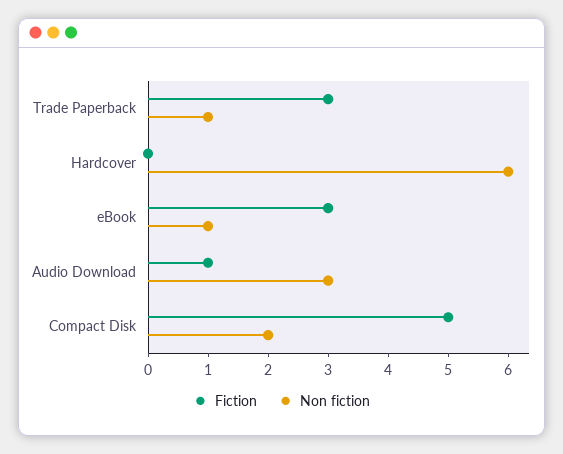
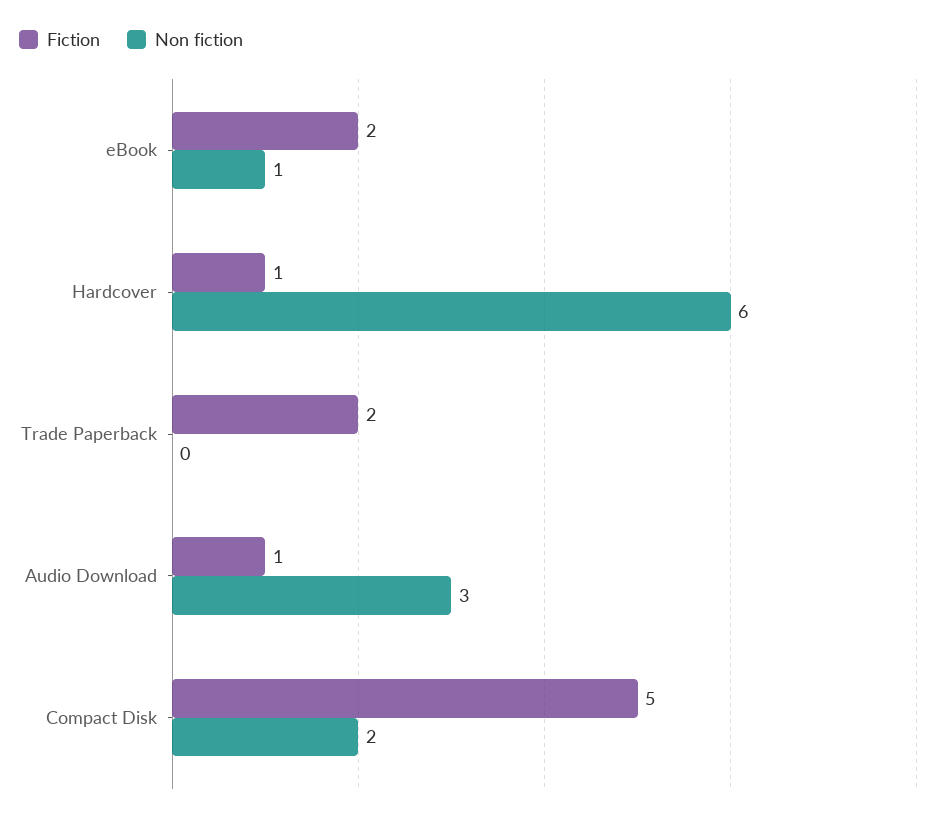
Fiction, Trade Paperback: 3 -> 2
Non fiction, Trade Paperback: 1 -> 0
Fiction, Hardcover: 0 -> 1
Fiction, eBook: 3 -> 2

